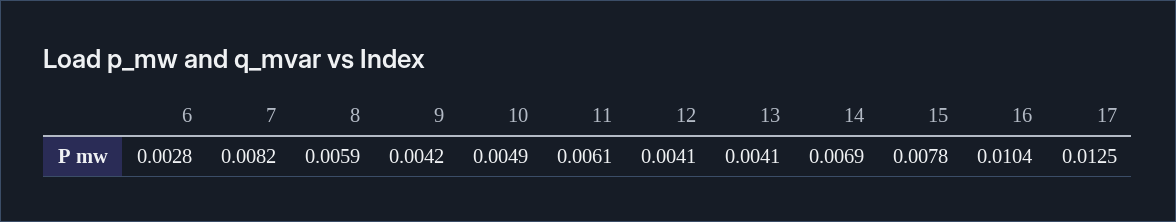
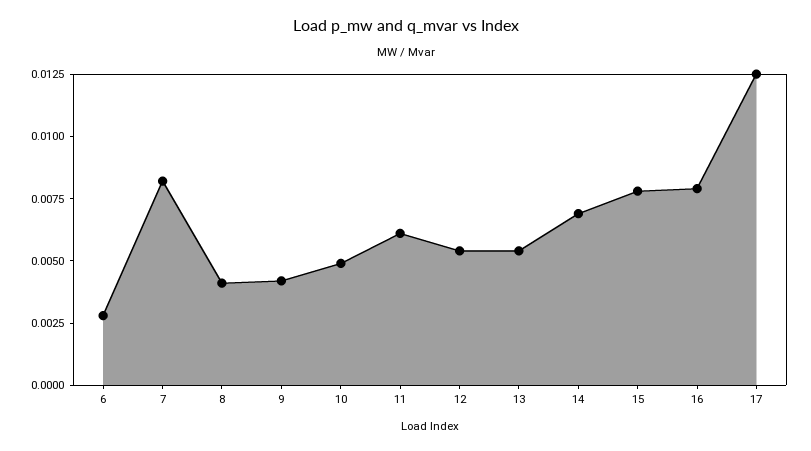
8: 0.0059 -> 0.004
12: 0.0041 -> 0.0055
13: 0.0041 -> 0.0055
16: 0.0104 -> 0.008

